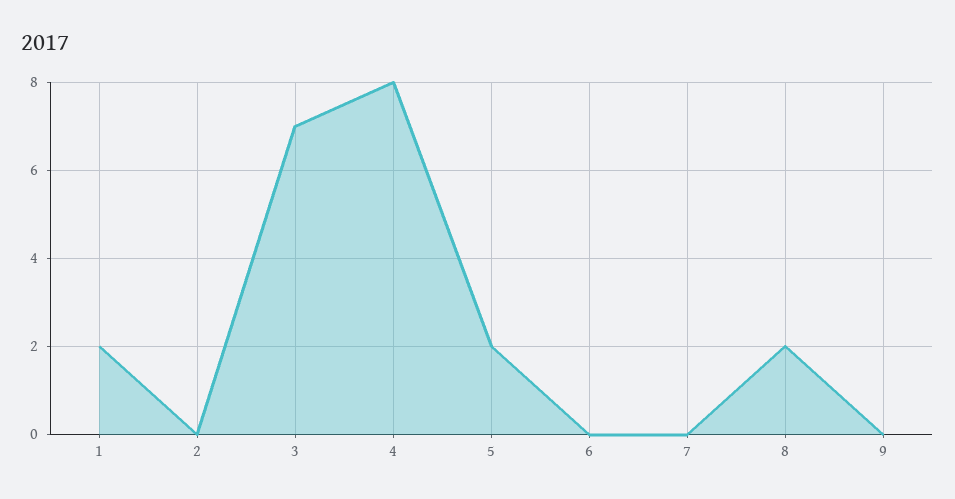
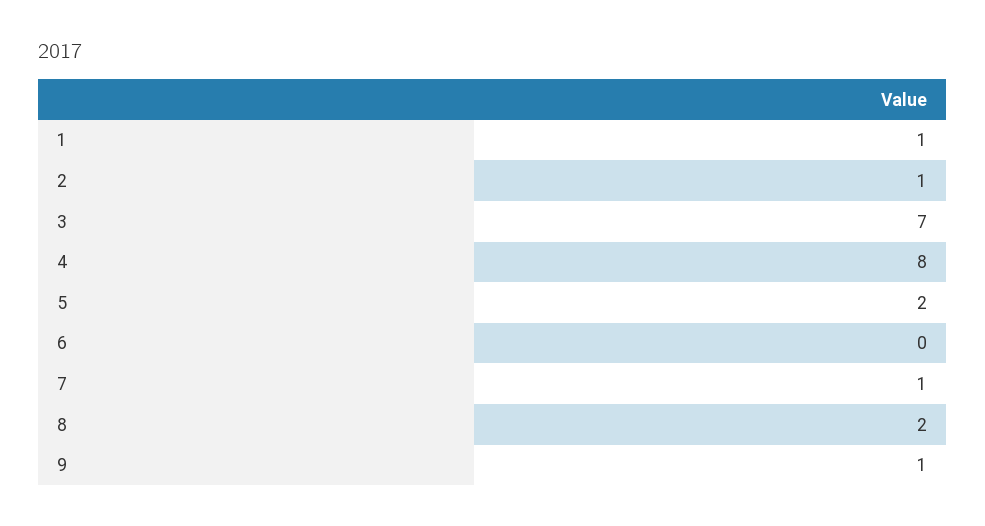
1: 2 -> 1
2: 0 -> 1
7: 0 -> 1
9: 0 -> 1

